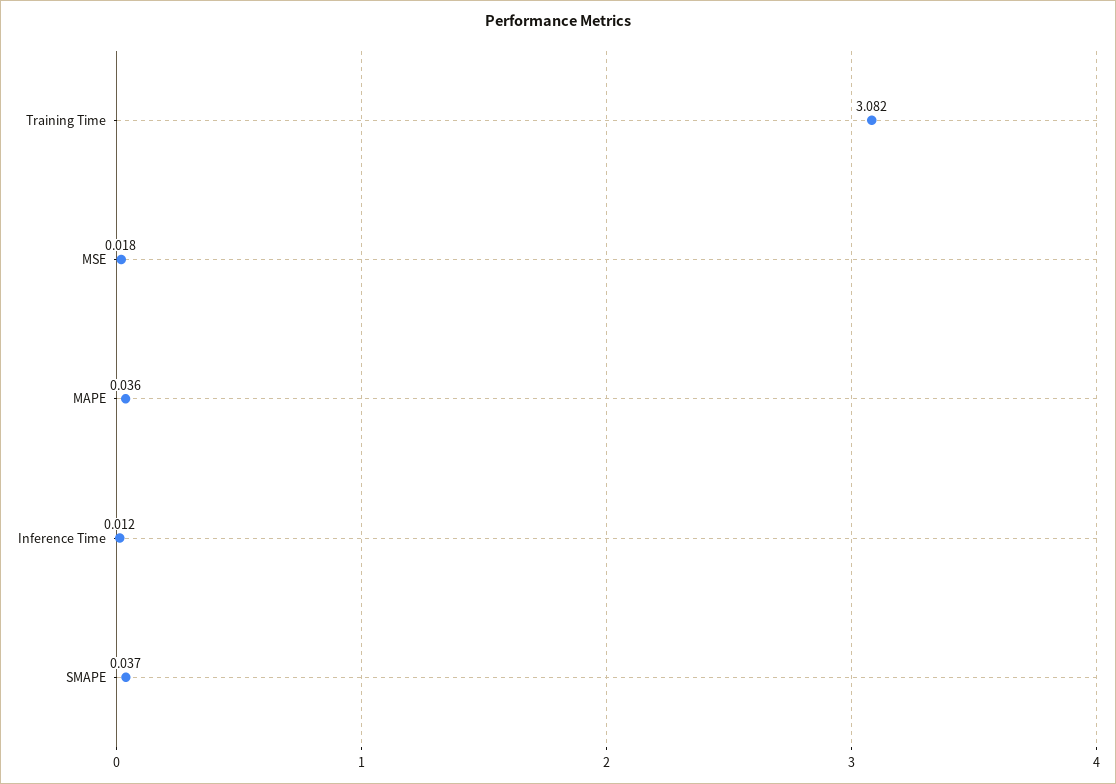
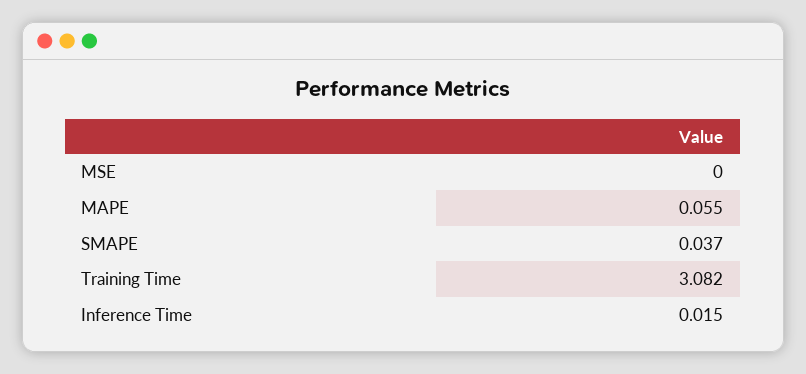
MSE: 0.018 -> 0
MAPE: 0.036 -> 0.055
Inference Time: 0.012 -> 0.015

